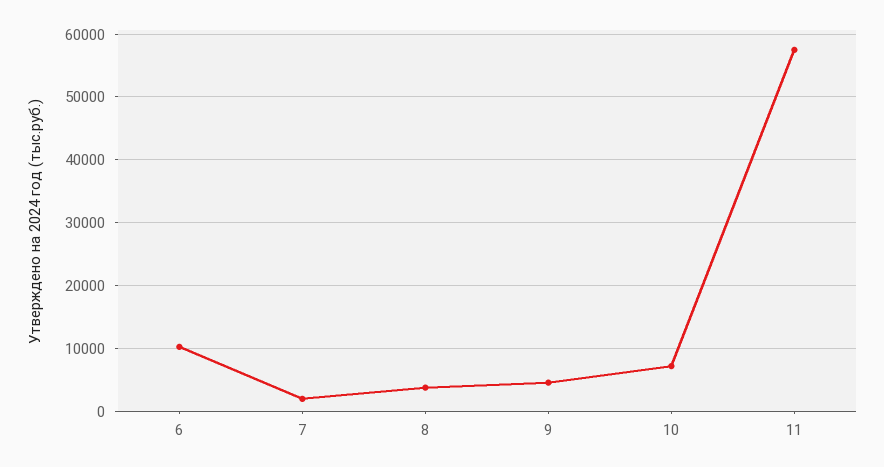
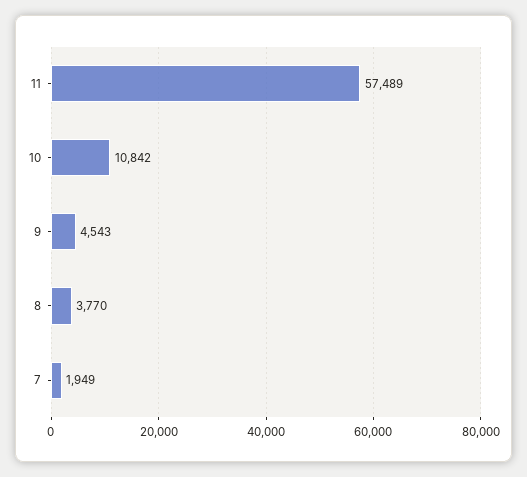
6: 10000 -> none
10: 7000 -> 10842

